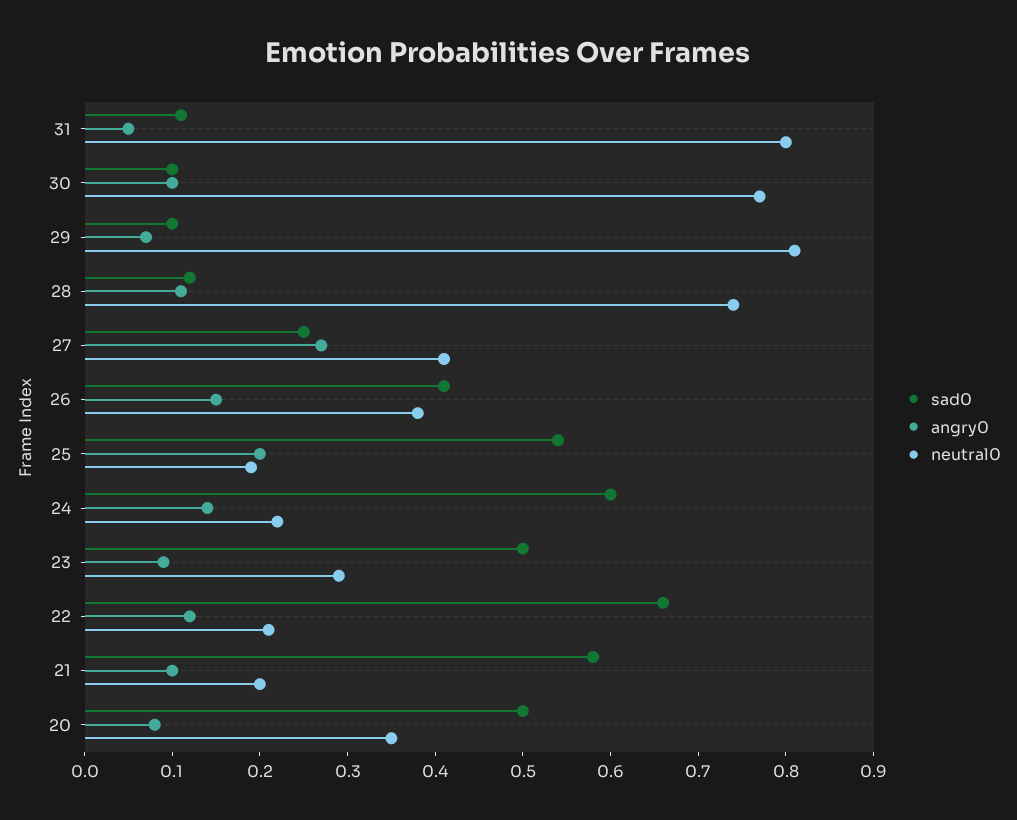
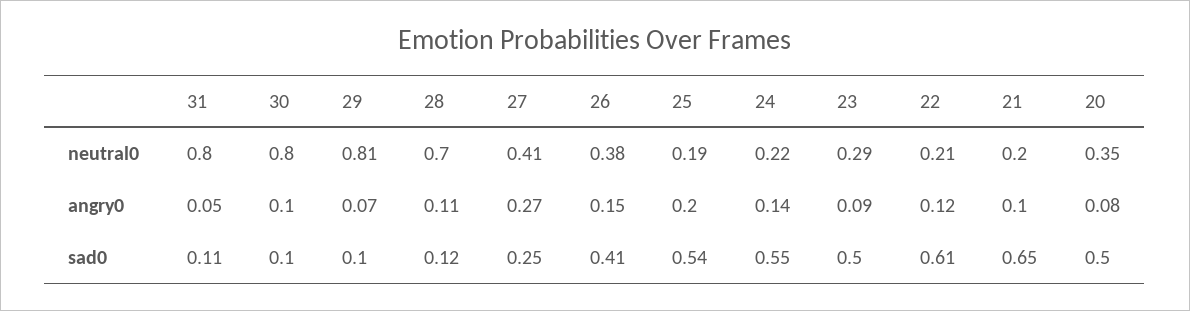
neutral0, 30: 0.77 -> 0.8
neutral0, 28: 0.74 -> 0.7
sad0, 24: 0.6 -> 0.55
sad0, 22: 0.66 -> 0.61
sad0, 21: 0.58 -> 0.65

